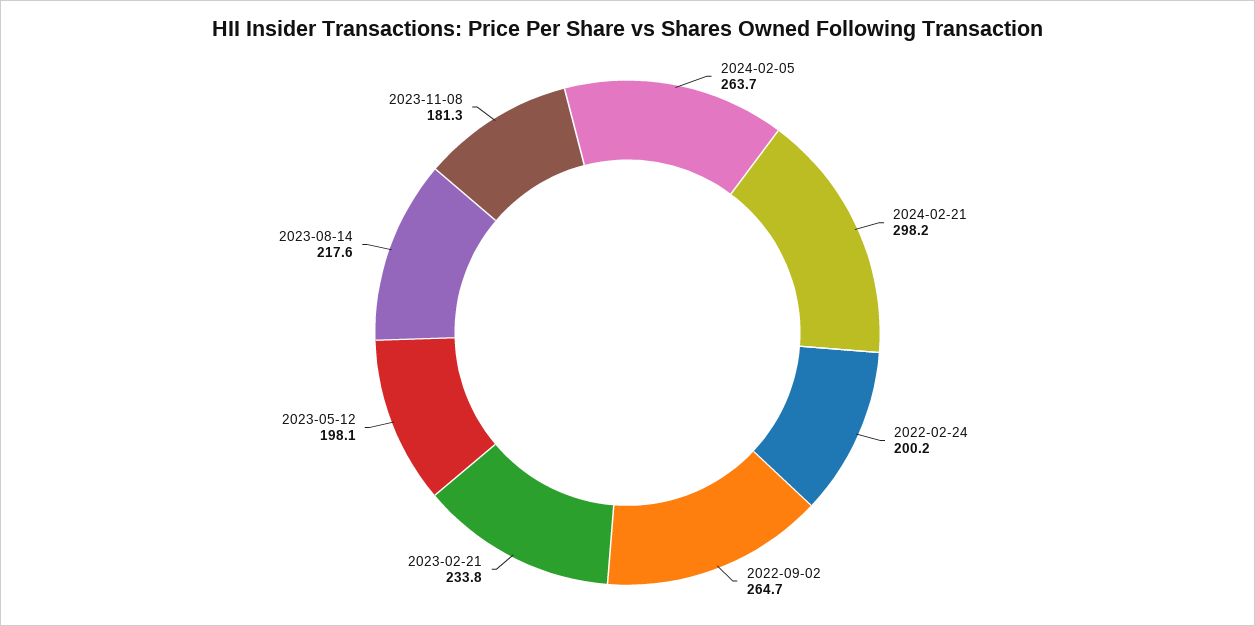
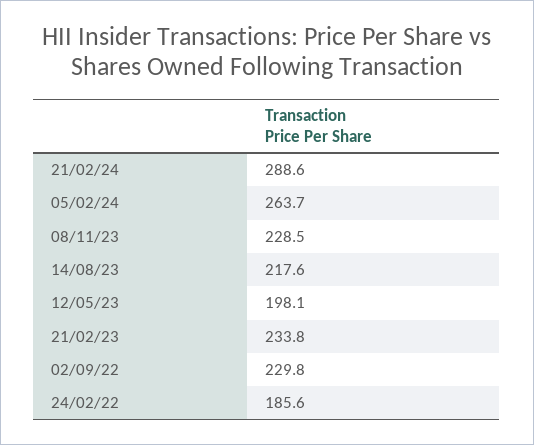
2024-02-21: 298.2 -> 288.6
2022-02-24: 200.2 -> 185.6
2022-09-02: 264.7 -> 229.8
2023-11-08: 181.3 -> 228.5

